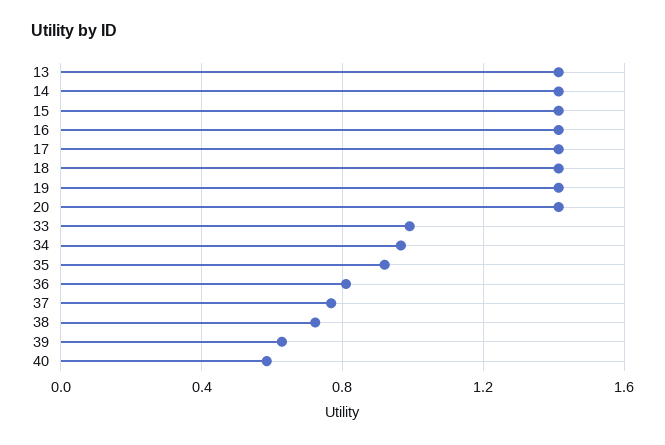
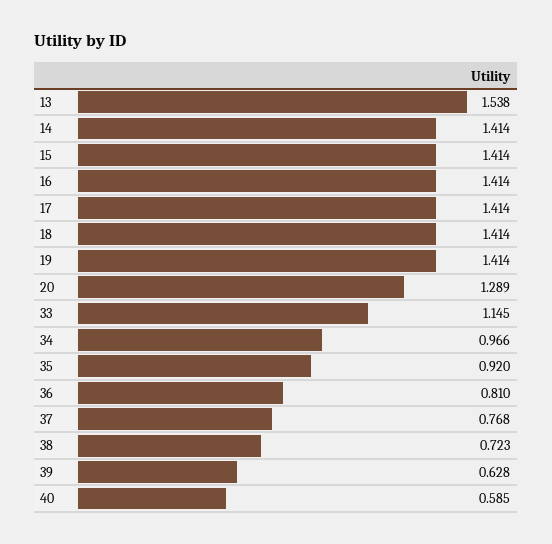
13: 1.4 -> 1.538
20: 1.4 -> 1.289
33: 1 -> 1.145

